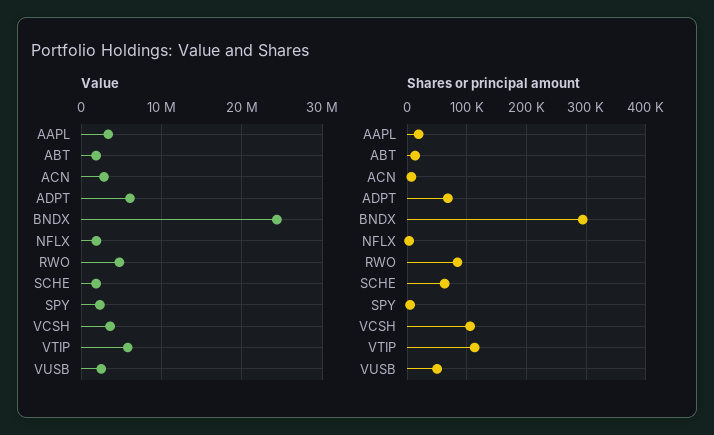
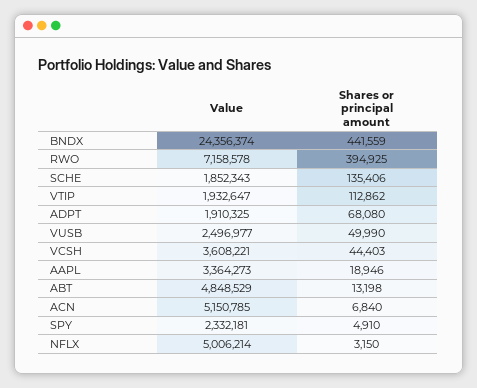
Value, ABT: 2000000 -> 4848529
Value, ACN: 3000000 -> 5150785
Value, ADPT: 6000000 -> 1910325
Value, NFLX: 2000000 -> 5006214
Value, RWO: 5000000 -> 7158578
Value, VTIP: 6000000 -> 1932647
Shares or principal amount, BNDX: 300000 -> 441559
Shares or principal amount, RWO: 80000 -> 394925
Shares or principal amount, SCHE: 60000 -> 135406
Shares or principal amount, VCSH: 100000 -> 44403

